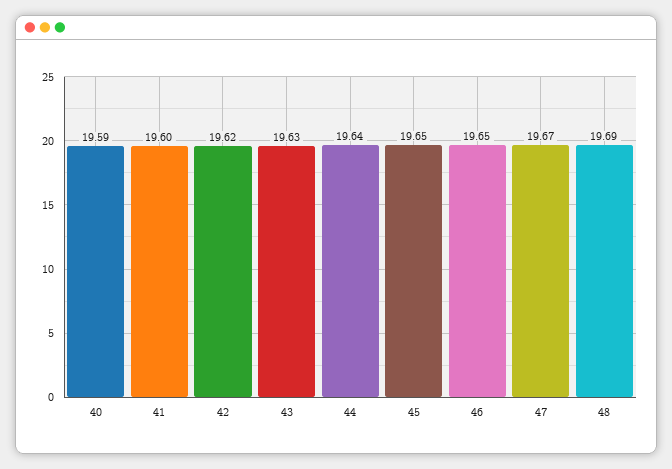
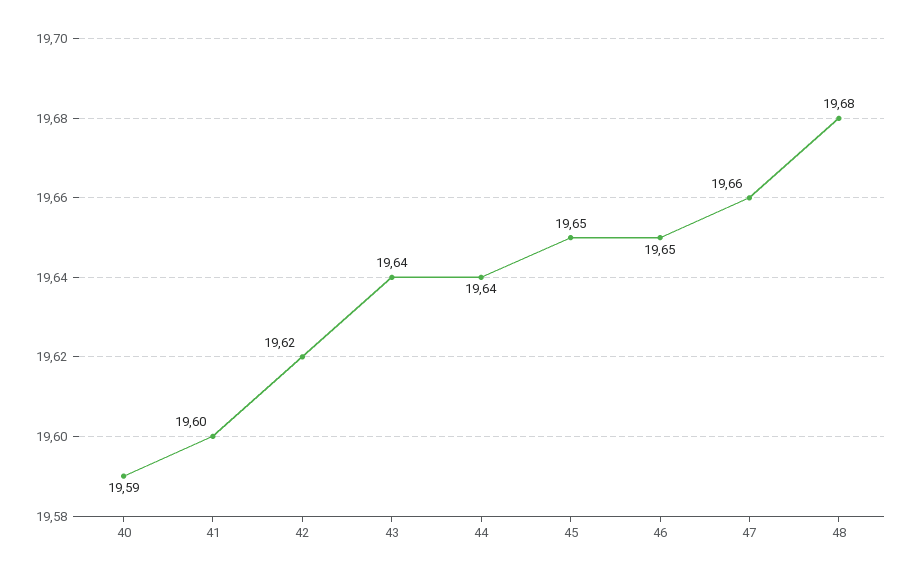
43: 19.63 -> 19.64
47: 19.67 -> 19.66
48: 19.69 -> 19.68

